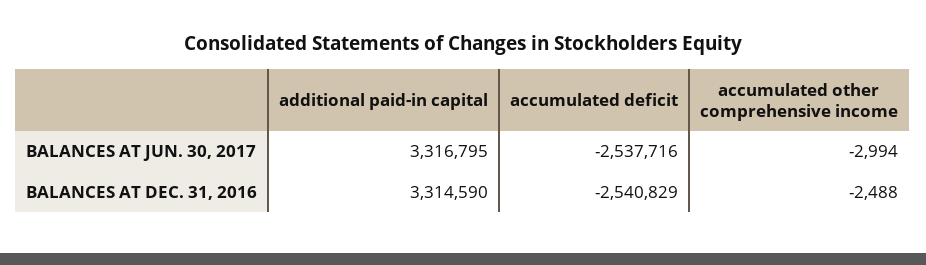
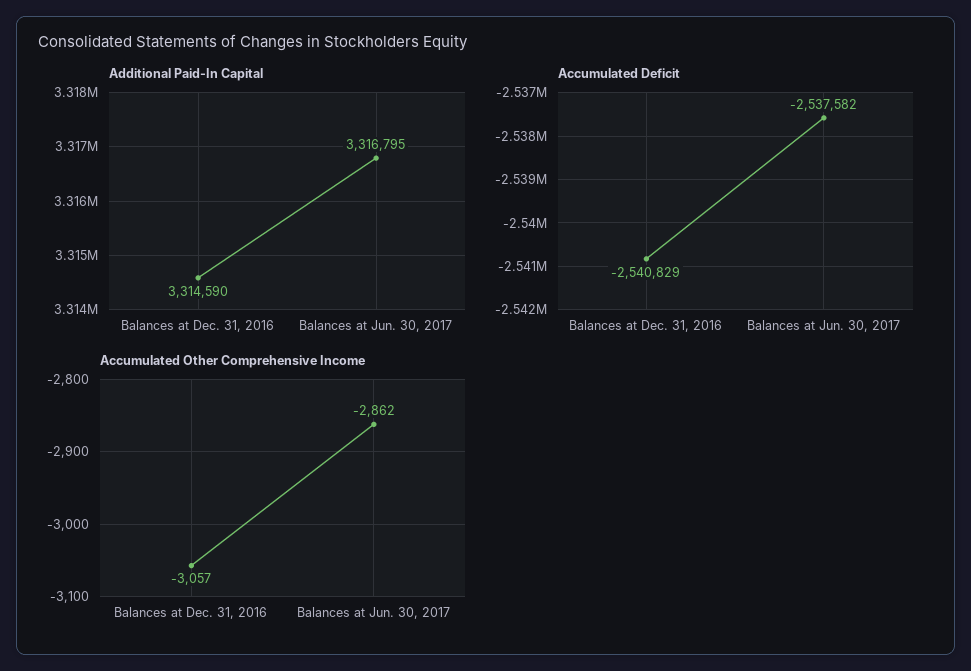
accumulated deficit, BALANCES AT JUN. 30, 2017: -2537716 -> -2537582
accumulated other comprehensive income, BALANCES AT JUN. 30, 2017: -2994 -> -2862
accumulated other comprehensive income, BALANCES AT DEC. 31, 2016: -2488 -> -3057

